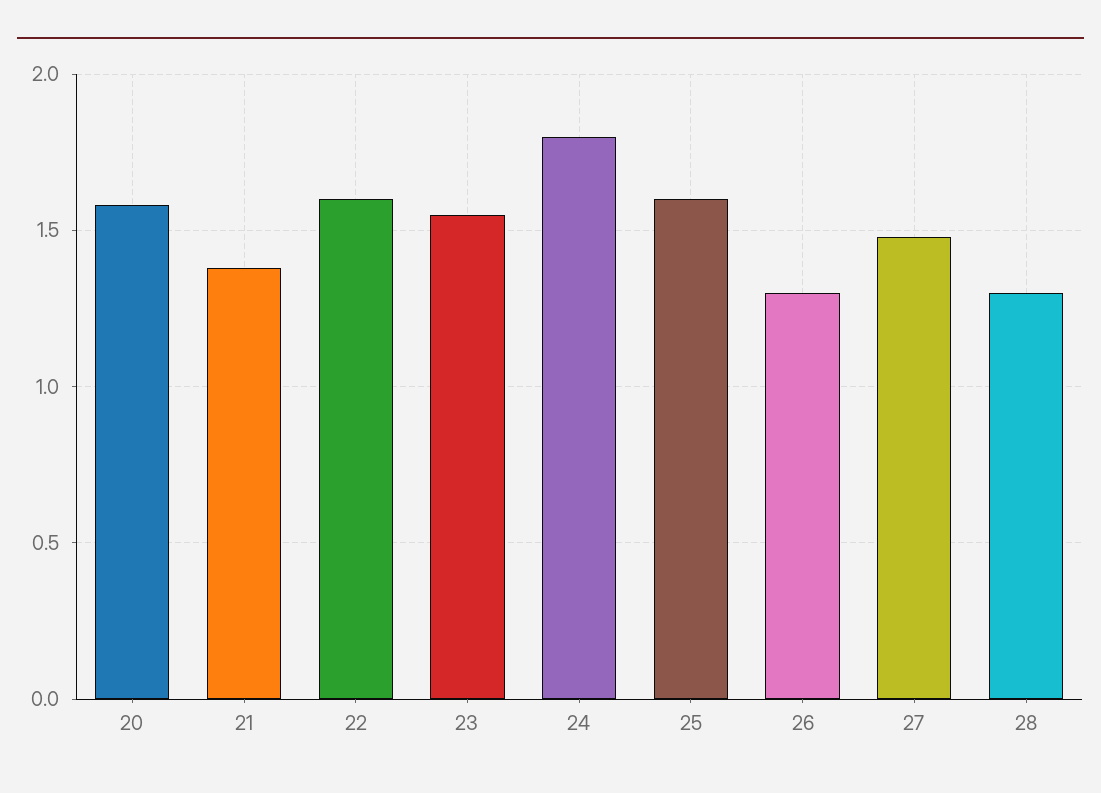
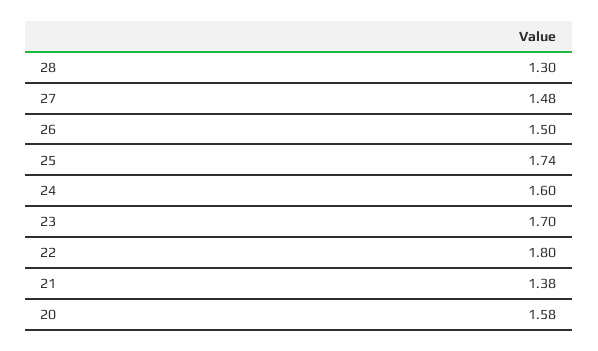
22: 1.6 -> 1.8
23: 1.55 -> 1.7
24: 1.8 -> 1.6
25: 1.6 -> 1.74
26: 1.3 -> 1.5

